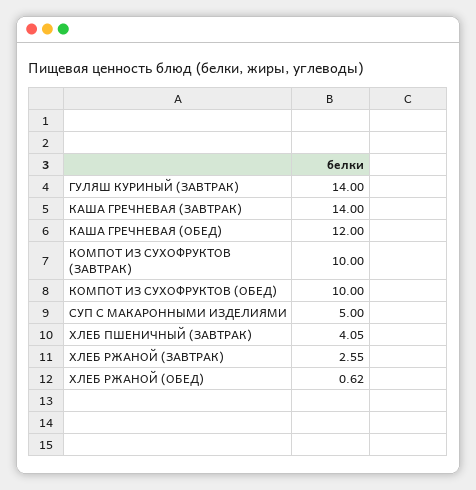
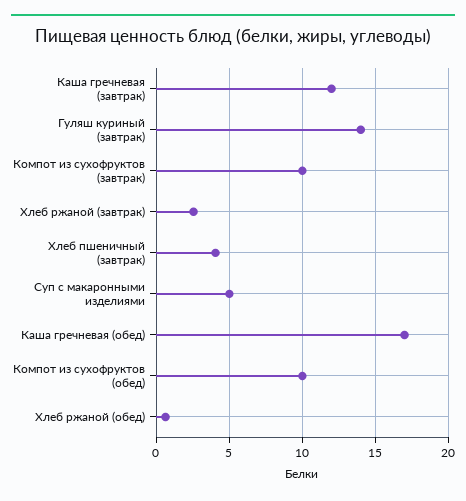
КАША ГРЕЧНЕВАЯ (ЗАВТРАК): 14 -> 12
КАША ГРЕЧНЕВАЯ (ОБЕД): 12 -> 17

